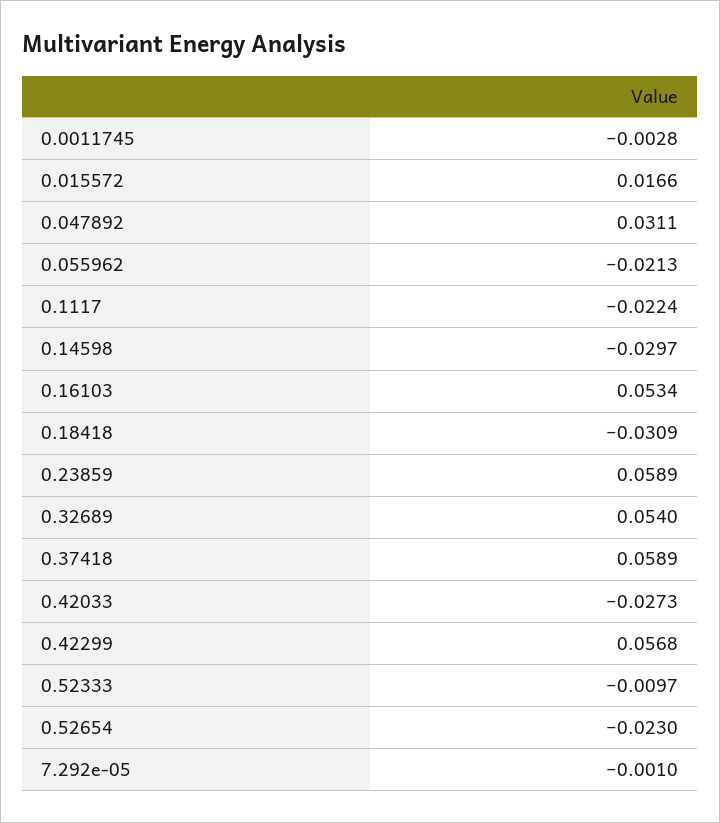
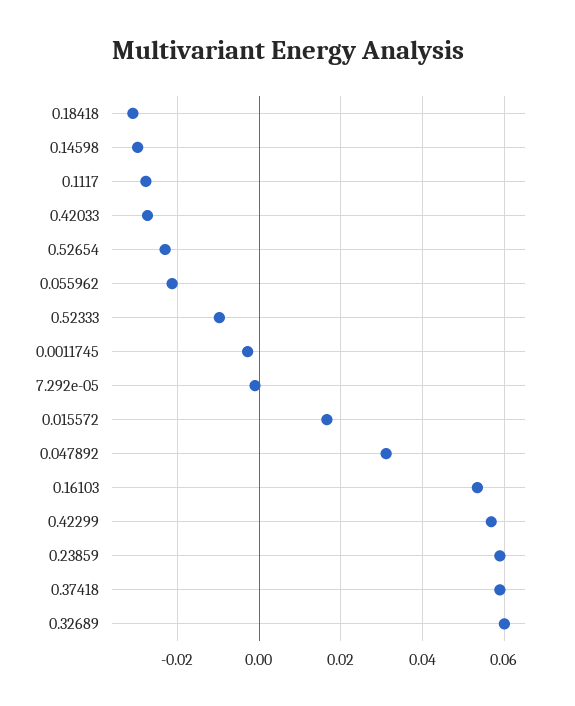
0.1117: -0.0224 -> -0.028
0.32689: 0.054 -> 0.06

